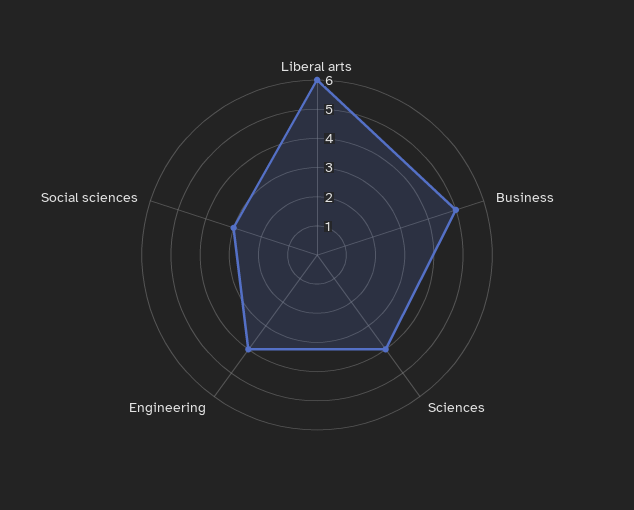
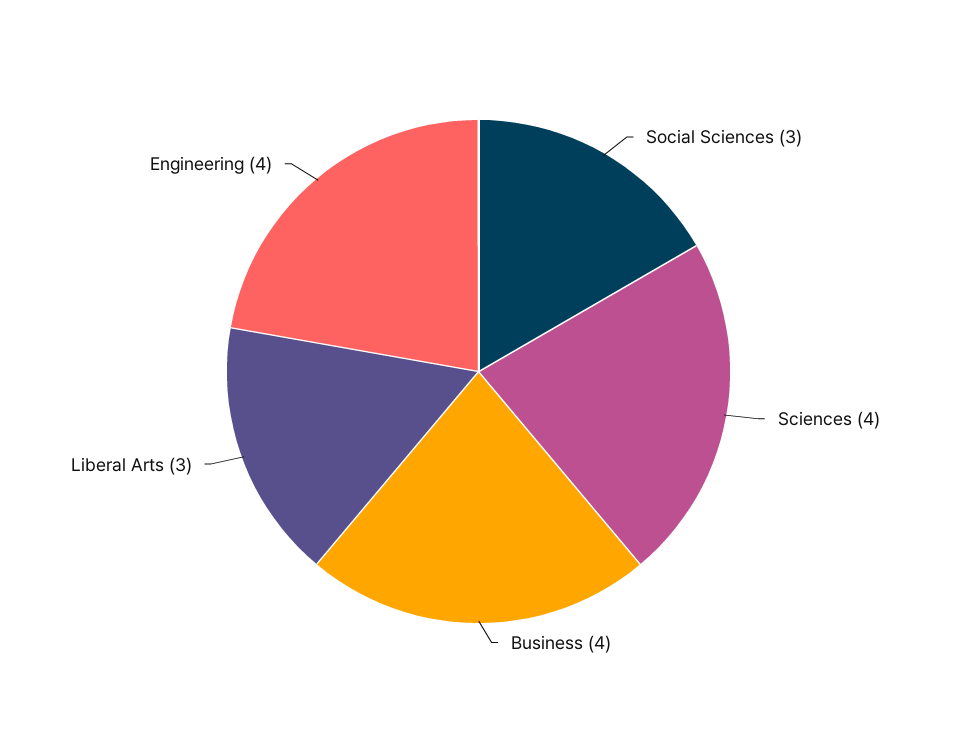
Liberal arts: 6 -> 3
Business: 5 -> 4

